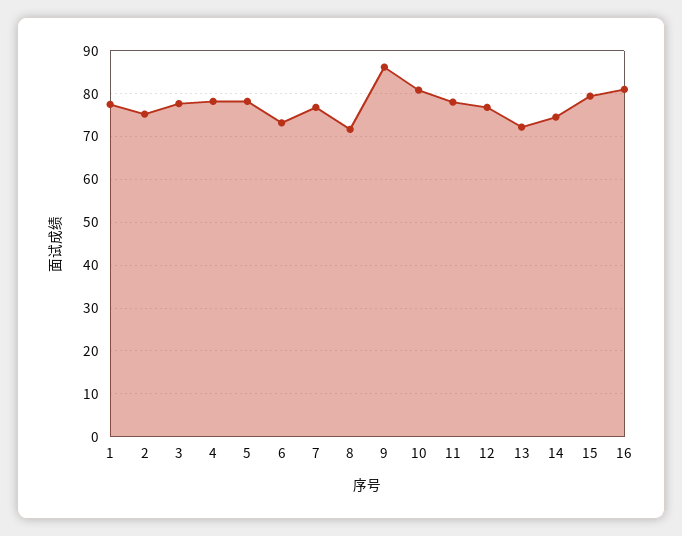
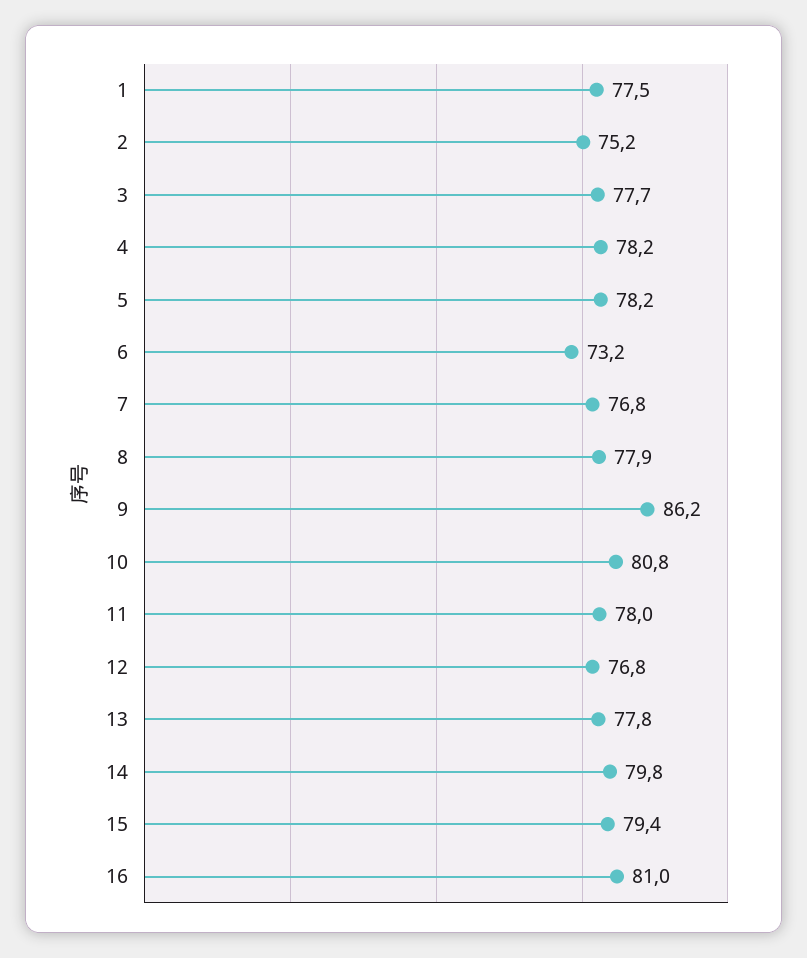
8: 72 -> 77.9
13: 72 -> 77.8
14: 74 -> 79.8

